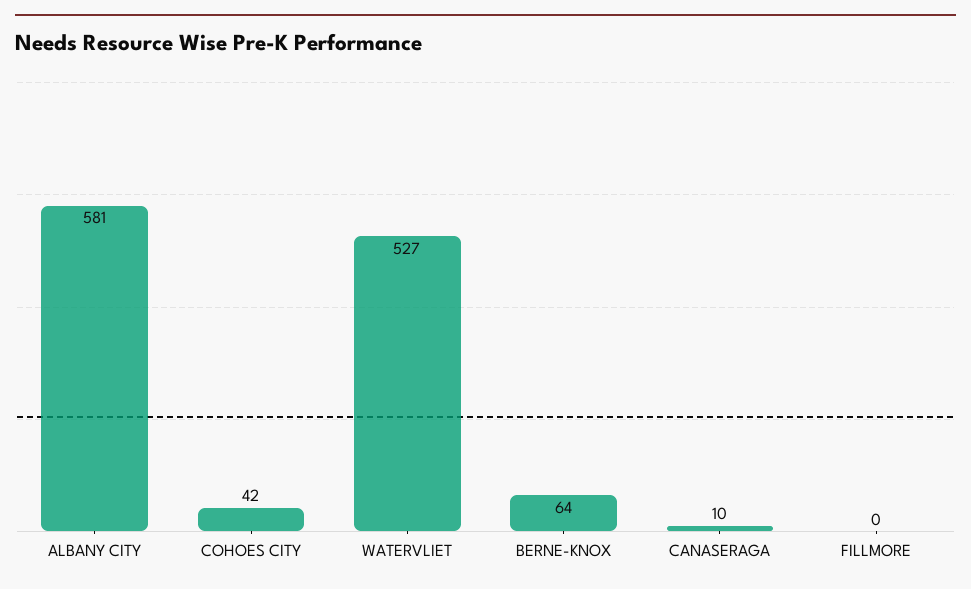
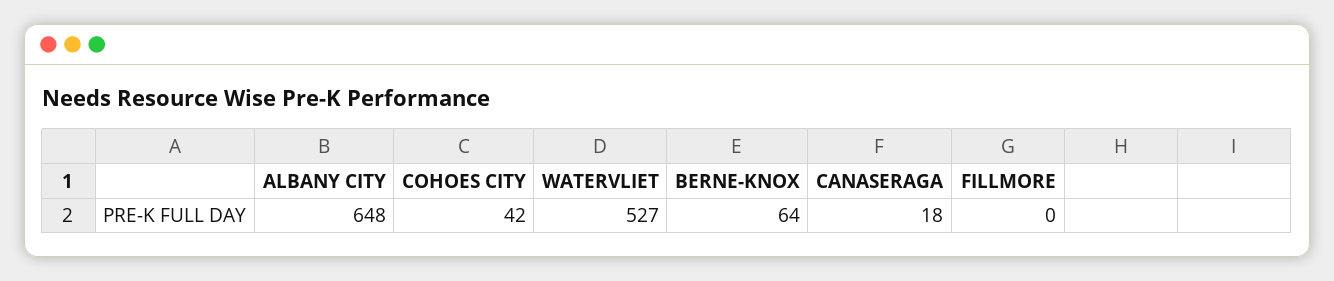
ALBANY CITY: 581 -> 648
CANASERAGA: 10 -> 18

